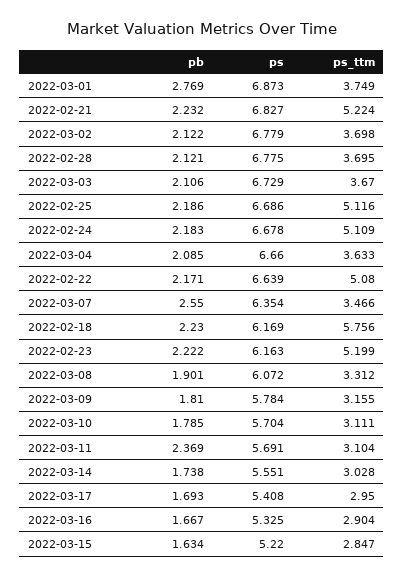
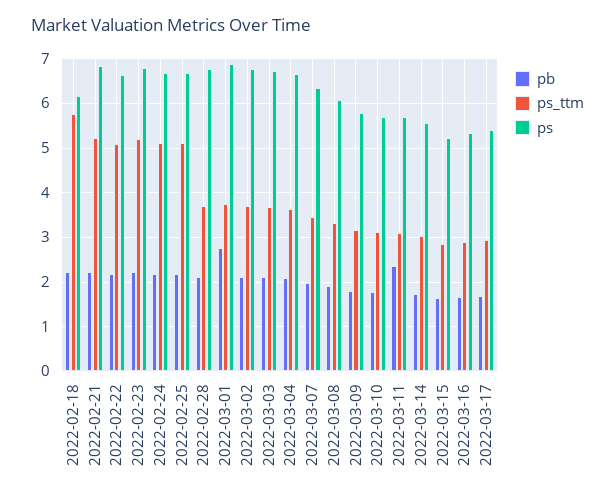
pb, 2022-03-07: 2.55 -> 2
ps, 2022-02-23: 6.163 -> 6.8

